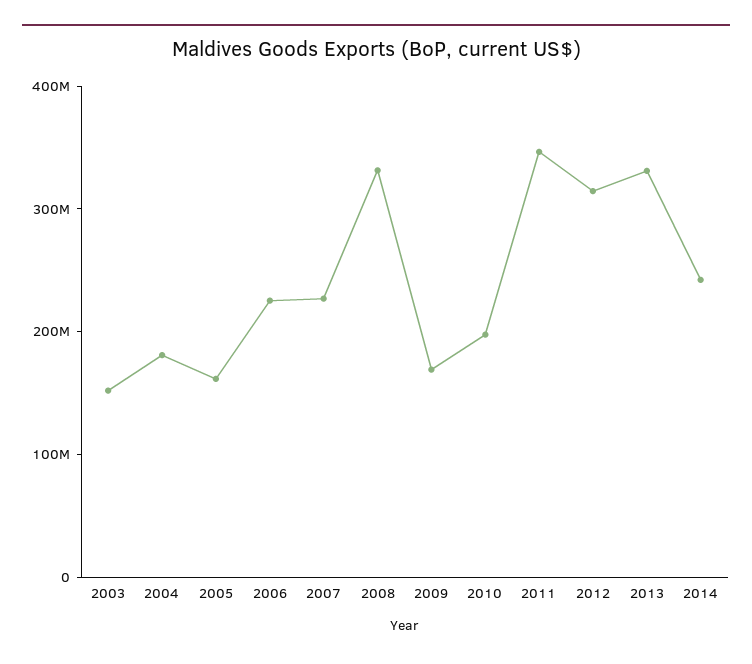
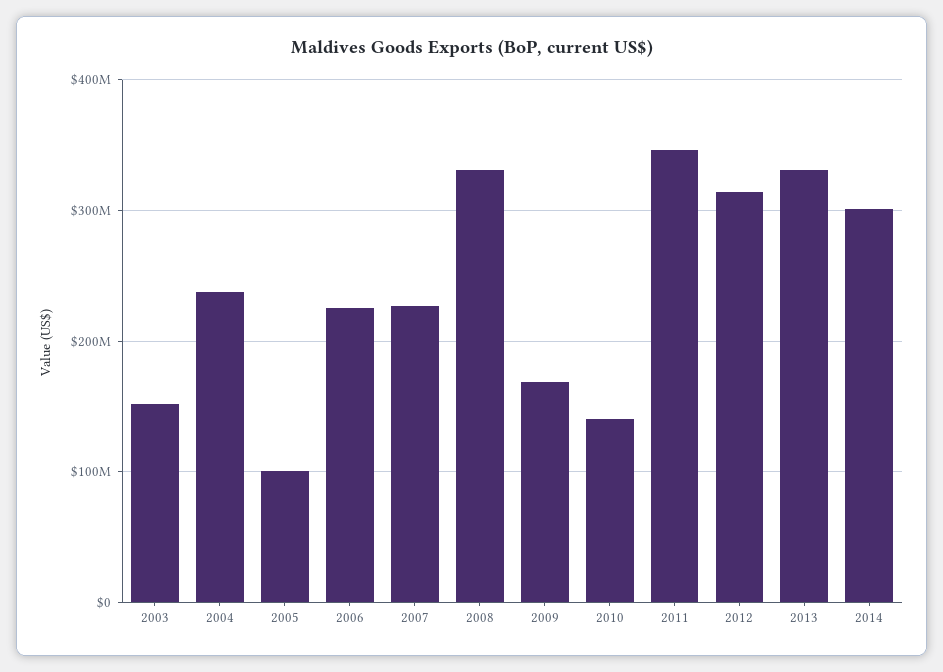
2004: 180000000 -> 240000000
2005: 160000000 -> 100000000
2010: 200000000 -> 140000000
2014: 240000000 -> 300000000

